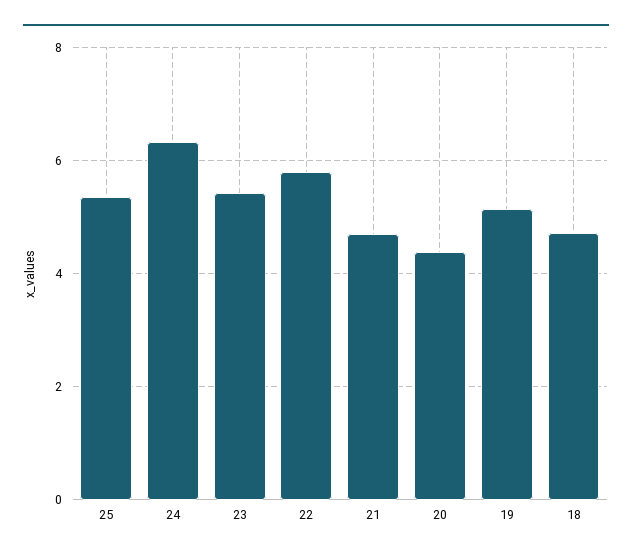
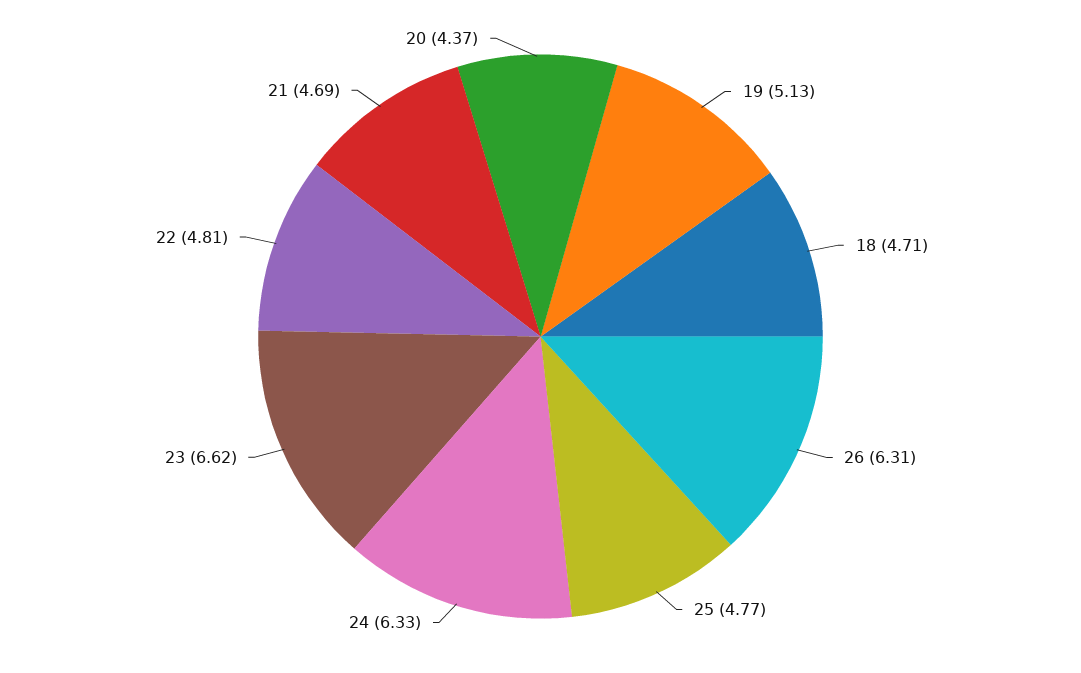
25: 5.4 -> 4.77
23: 5.4 -> 6.62
22: 5.8 -> 4.81
26: none -> 6.31

